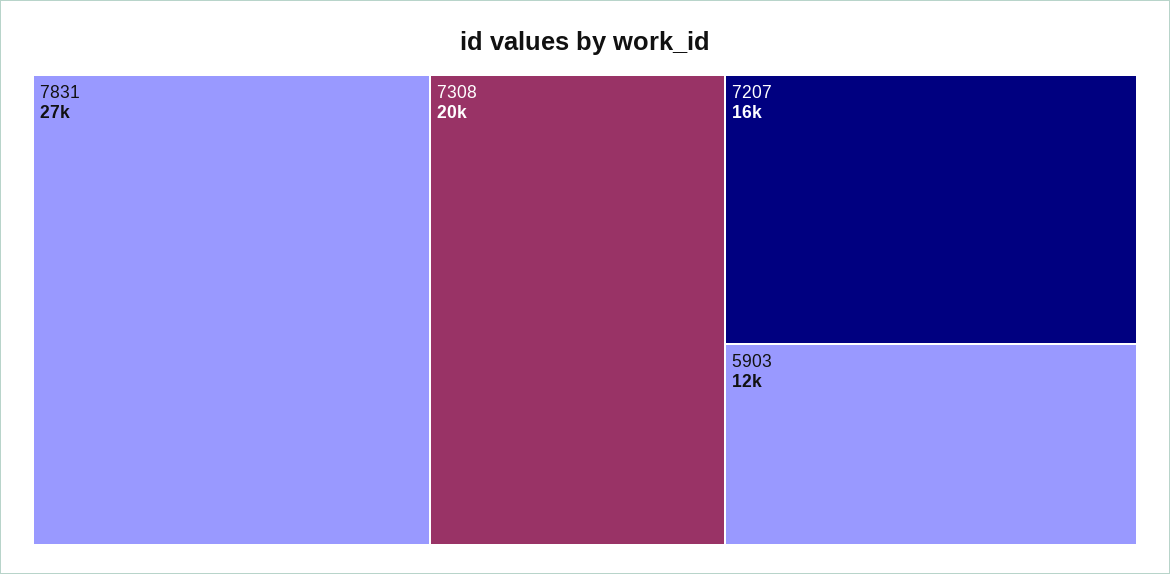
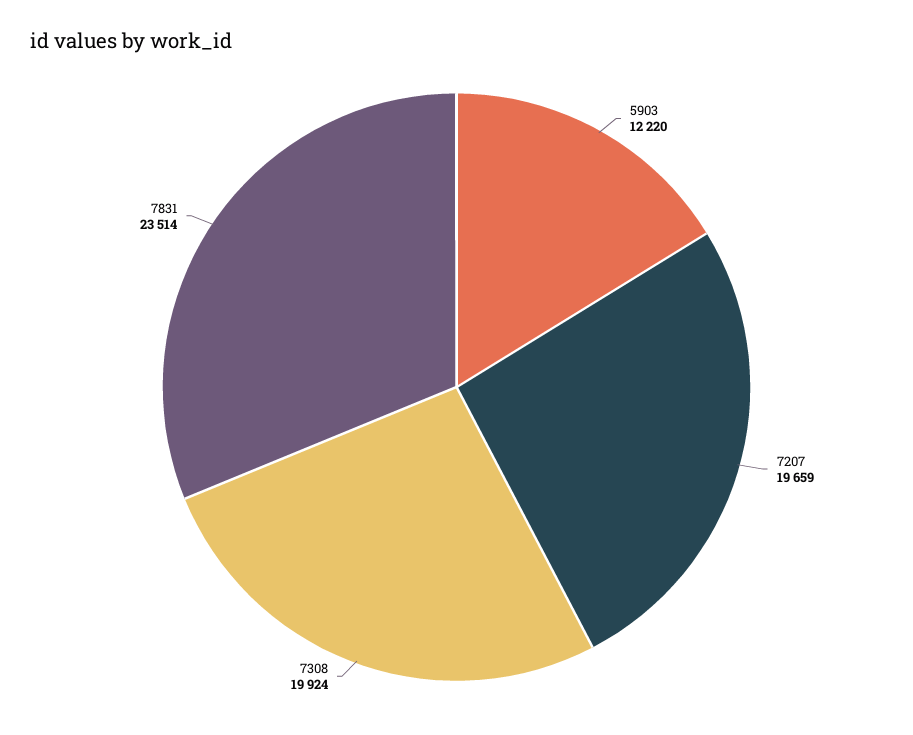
7831: 27000 -> 23514
7207: 16000 -> 19659

